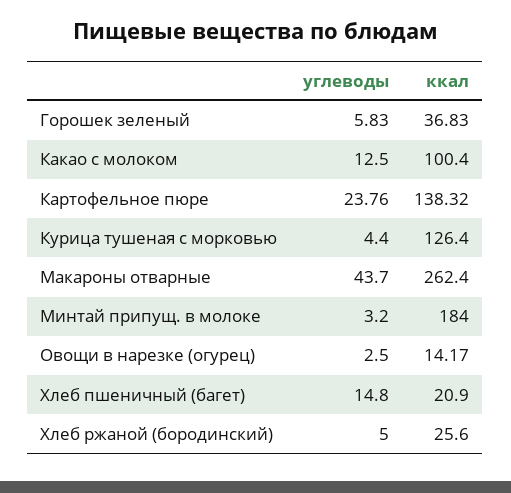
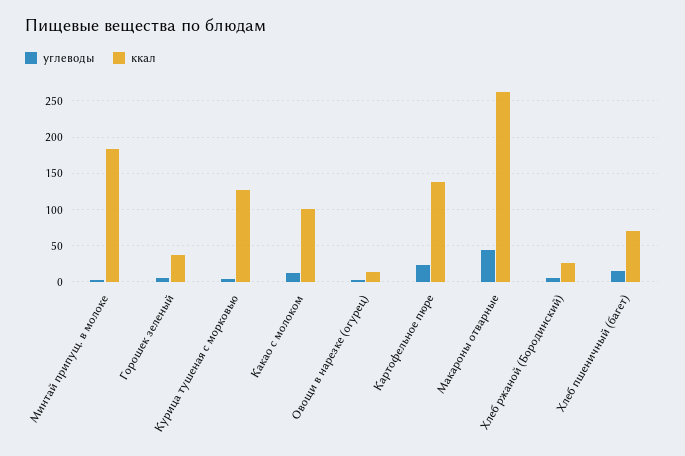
ккал, Хлеб пшеничный (багет): 20.9 -> 70

